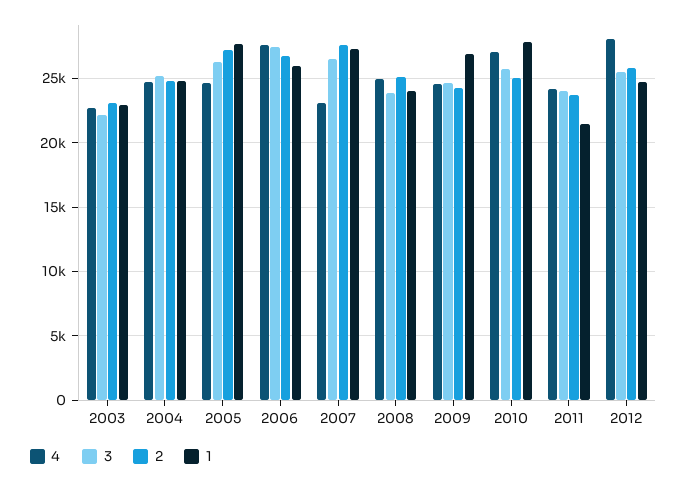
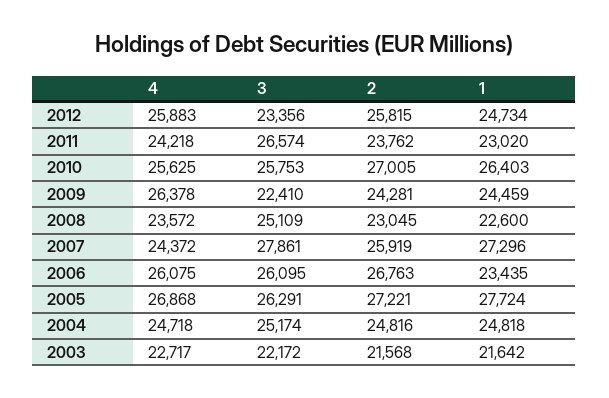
2, 2003: 23000 -> 21568
1, 2003: 23000 -> 21642
4, 2005: 24500 -> 26868
4, 2006: 27500 -> 26075
3, 2006: 27500 -> 26095
1, 2006: 26000 -> 23435
4, 2007: 23000 -> 24372
3, 2007: 26500 -> 27861
2, 2007: 27500 -> 25919
4, 2008: 25000 -> 23572
3, 2008: 24000 -> 25109
2, 2008: 25000 -> 23045
1, 2008: 24000 -> 22600
4, 2009: 24500 -> 26378
3, 2009: 24500 -> 22410
1, 2009: 27000 -> 24459
4, 2010: 27000 -> 25625
2, 2010: 25000 -> 27005
1, 2010: 28000 -> 26403
3, 2011: 24000 -> 26574
1, 2011: 21500 -> 23020
4, 2012: 28000 -> 25883
3, 2012: 25500 -> 23356

